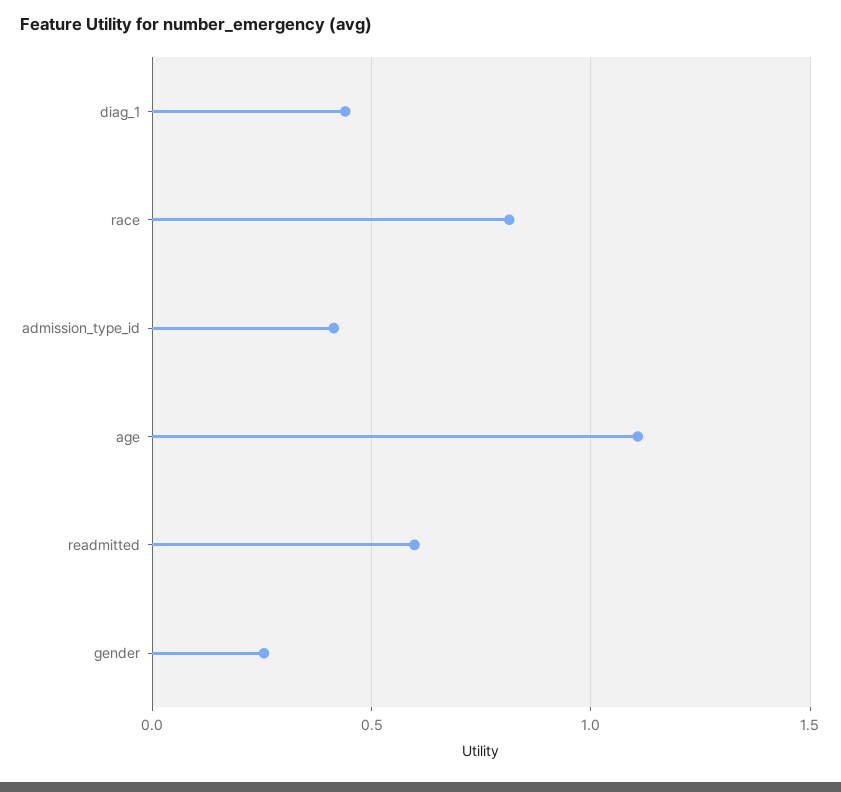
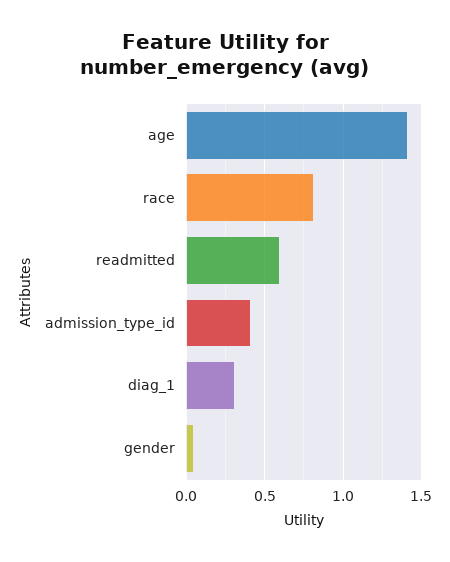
diag_1: 0.45 -> 0.3
age: 1.1 -> 1.4
gender: 0.25 -> 0.05

